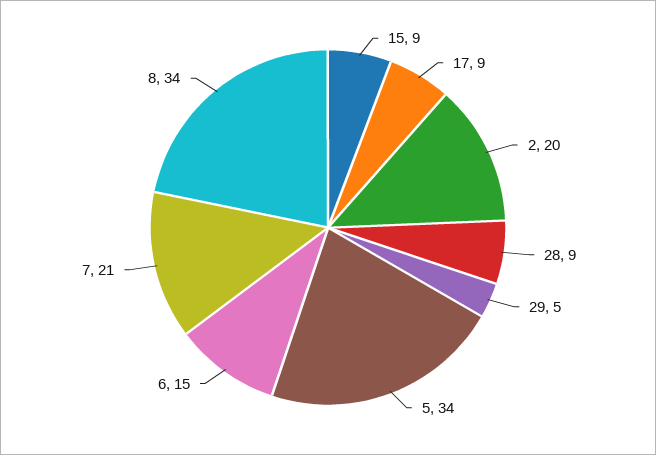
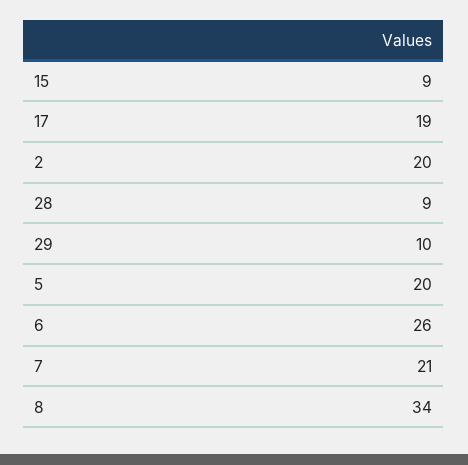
17: 9 -> 19
29: 5 -> 10
5: 34 -> 20
6: 15 -> 26

